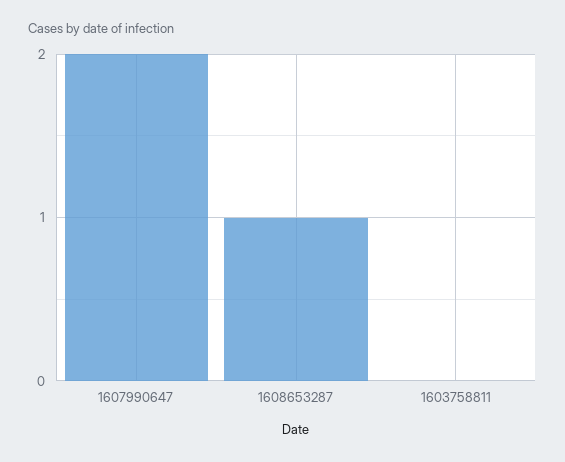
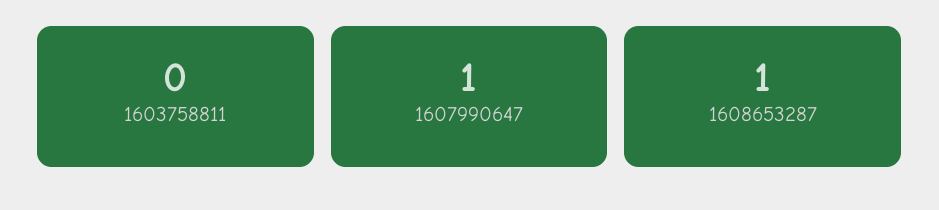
1607990647: 2 -> 1

